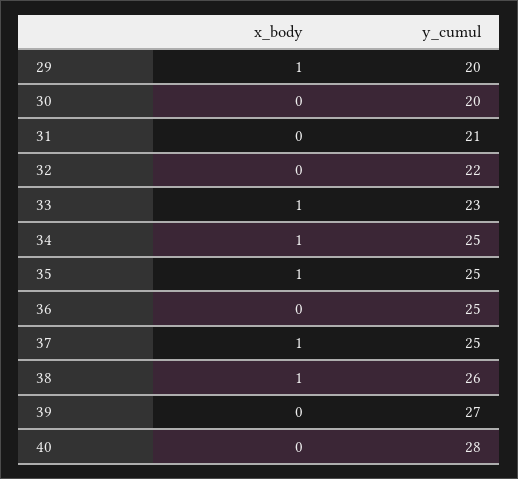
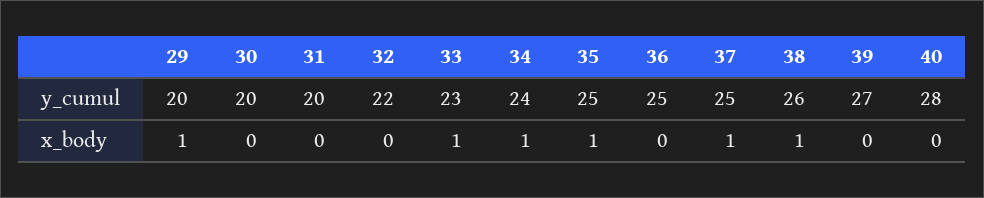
y_cumul, 31: 21 -> 20
y_cumul, 34: 25 -> 24

